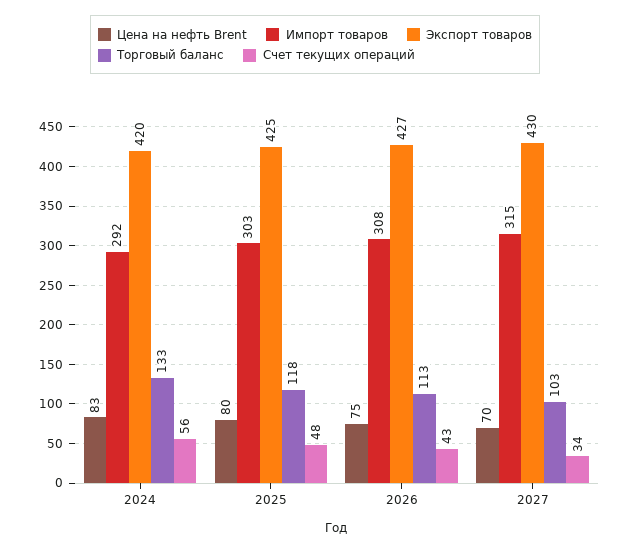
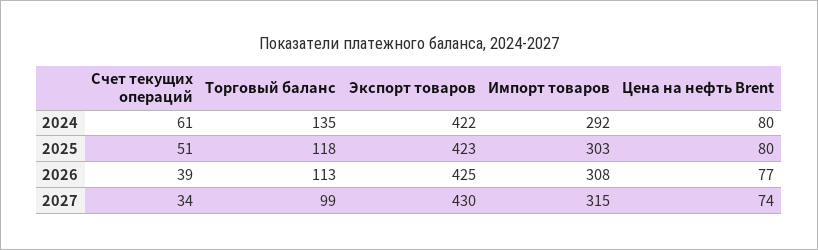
Цена на нефть Brent, 2024: 83 -> 80
Экспорт товаров, 2024: 420 -> 422
Торговый баланс, 2024: 133 -> 135
Счет текущих операций, 2024: 56 -> 61
Экспорт товаров, 2025: 425 -> 423
Счет текущих операций, 2025: 48 -> 51
Цена на нефть Brent, 2026: 75 -> 77
Экспорт товаров, 2026: 427 -> 425
Счет текущих операций, 2026: 43 -> 39
Цена на нефть Brent, 2027: 70 -> 74
Торговый баланс, 2027: 103 -> 99

